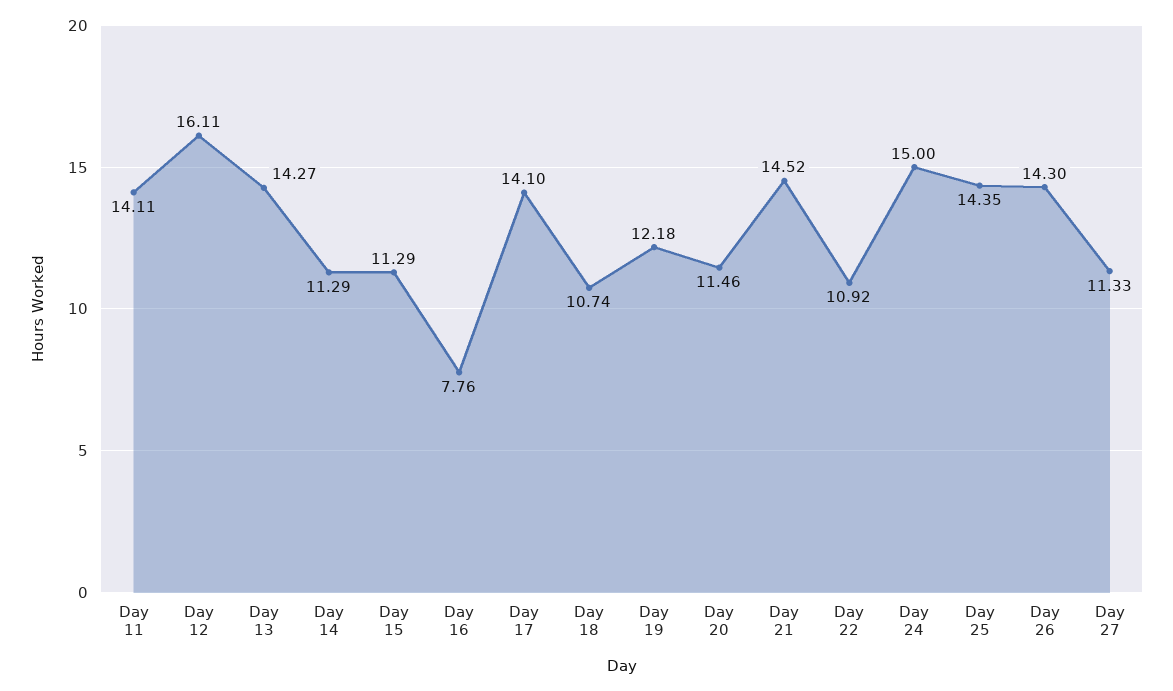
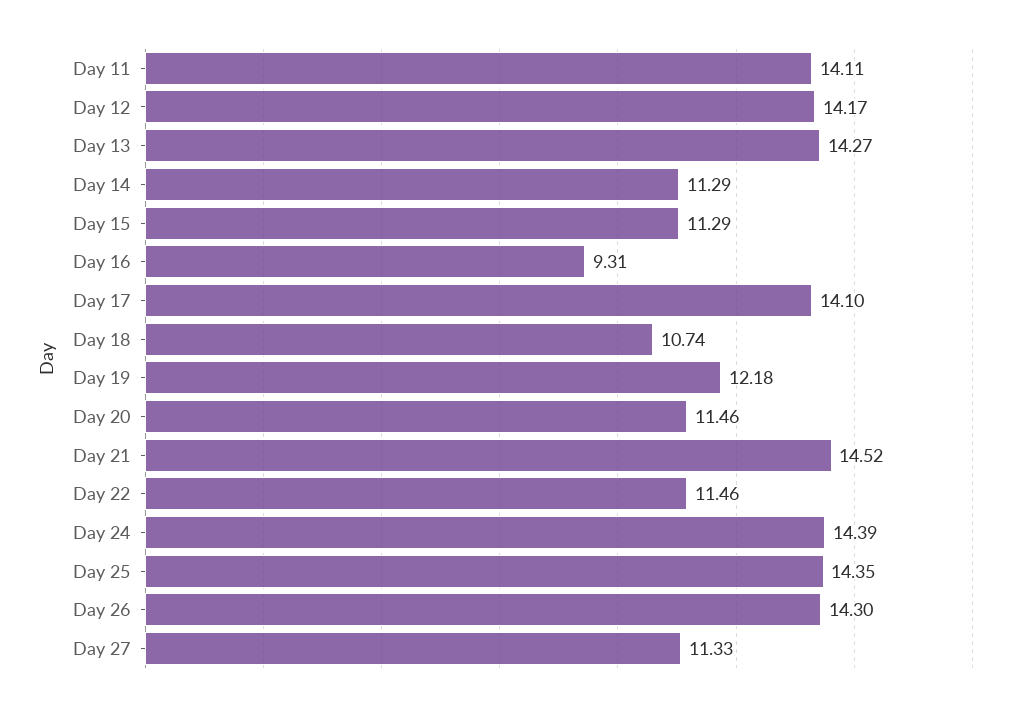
Day 12: 16.11 -> 14.17
Day 16: 7.76 -> 9.31
Day 22: 10.92 -> 11.46
Day 24: 15 -> 14.39

